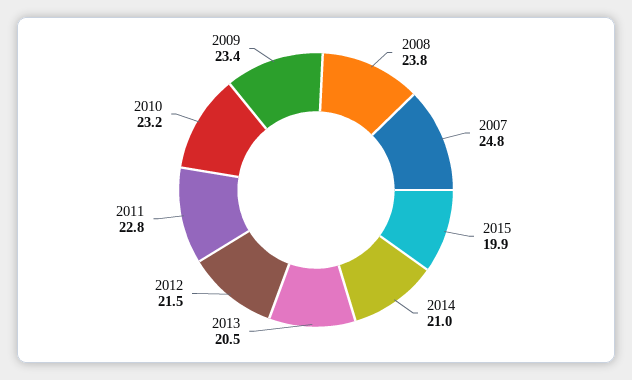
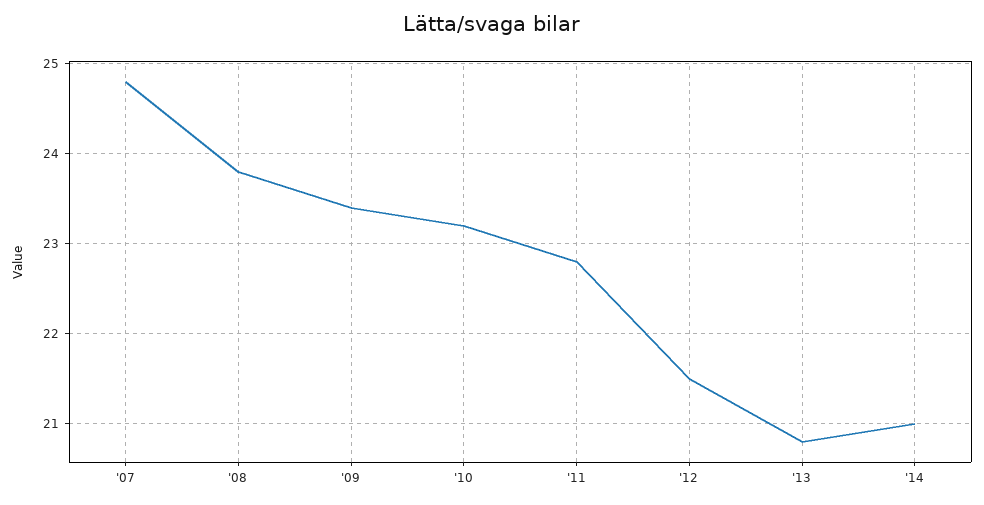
2015: 19.9 -> none
2013: 20.5 -> 20.8

